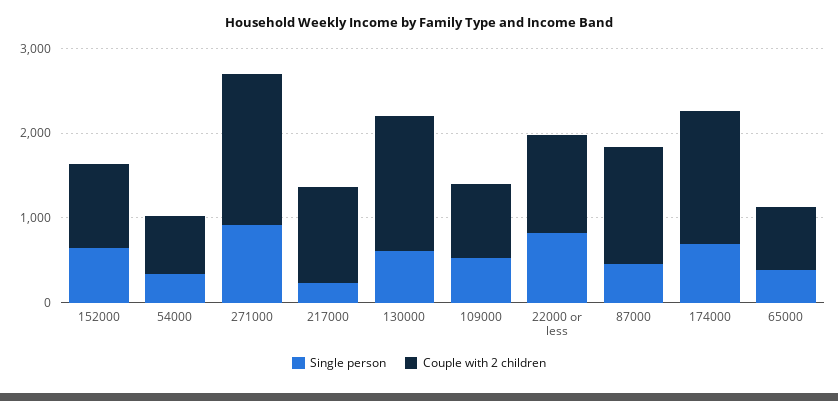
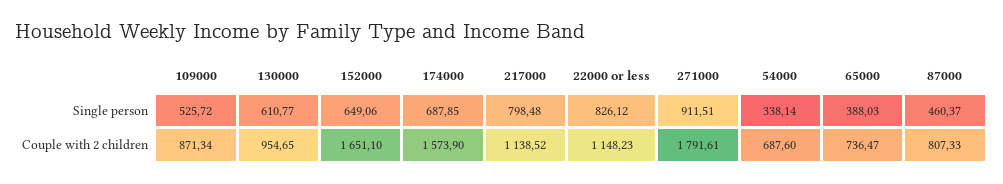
Couple with 2 children, 152000: 1000 -> 1651.1
Single person, 217000: 200 -> 798.48
Couple with 2 children, 130000: 1600 -> 954.65
Couple with 2 children, 87000: 1400 -> 807.33

